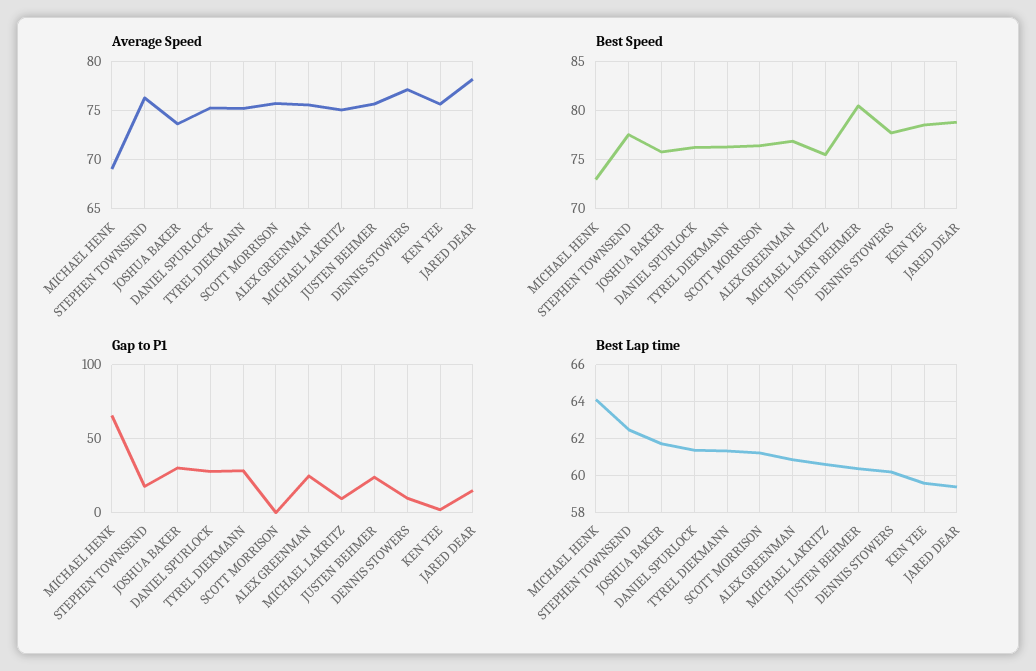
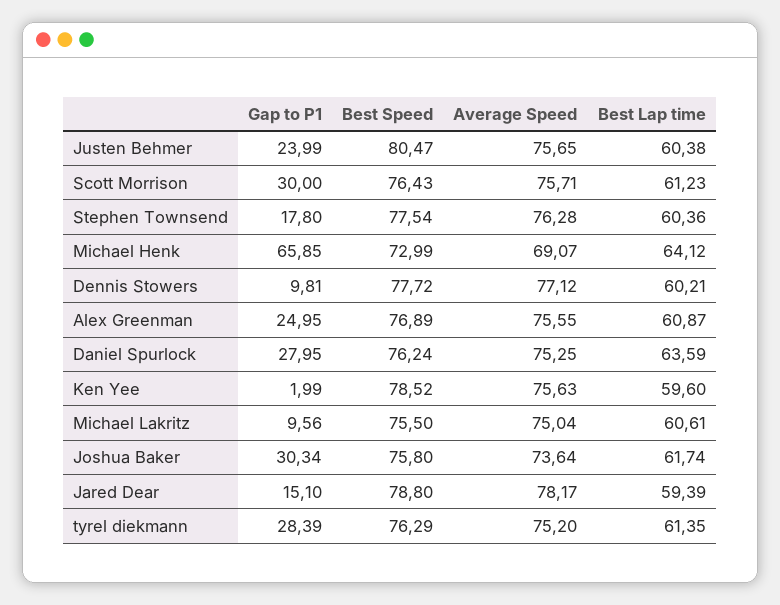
Gap to P1, SCOTT MORRISON: 0 -> 30
Best Lap time, STEPHEN TOWNSEND: 62.5 -> 60.36
Best Lap time, DANIEL SPURLOCK: 61.5 -> 63.59

